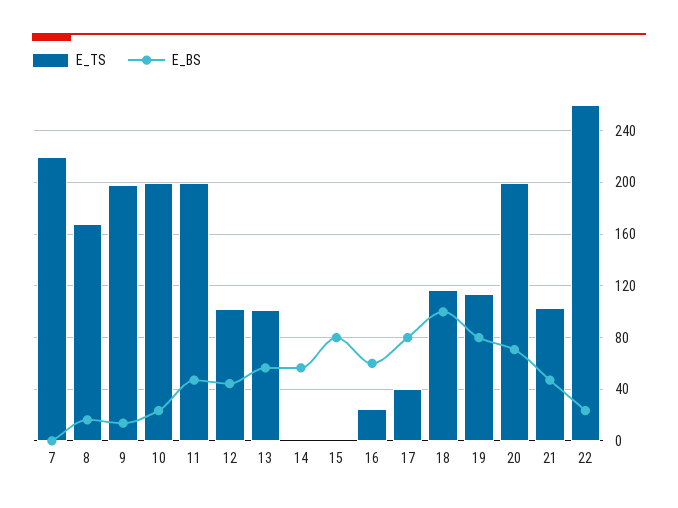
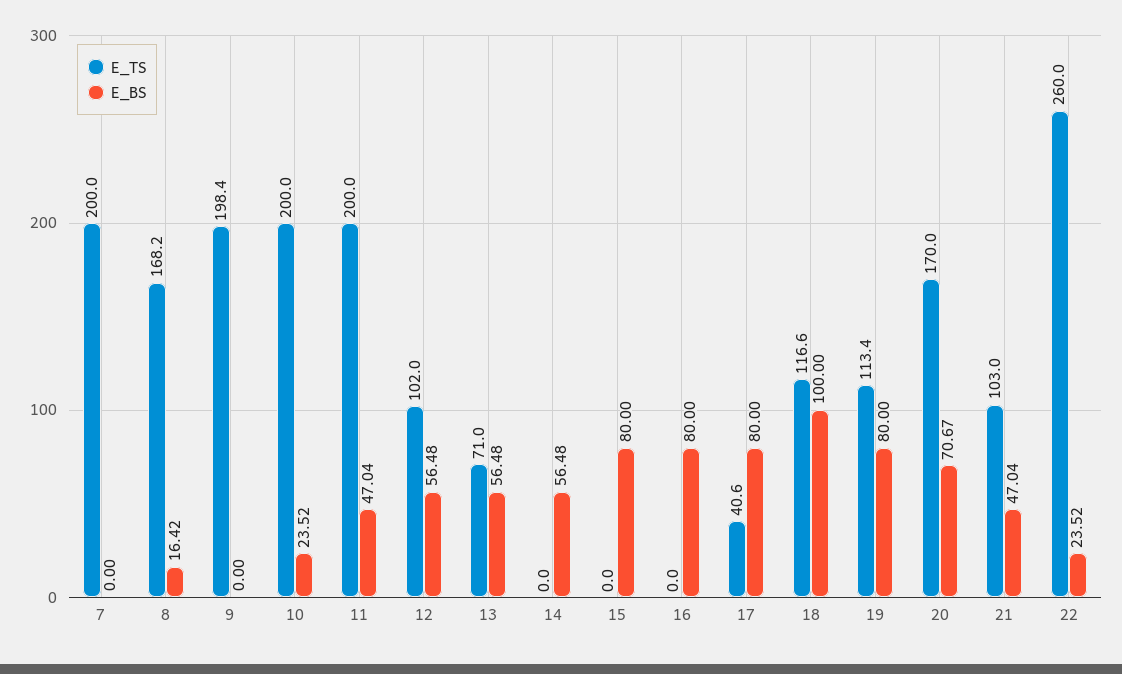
E_TS, 7: 220 -> 200
E_BS, 9: 15 -> 0
E_BS, 12: 45 -> 56.48
E_TS, 13: 100 -> 71
E_TS, 16: 25 -> 0
E_BS, 16: 60 -> 80
E_TS, 20: 200 -> 170

